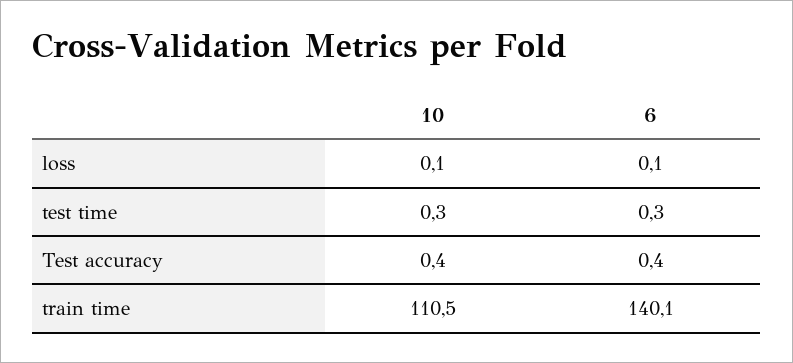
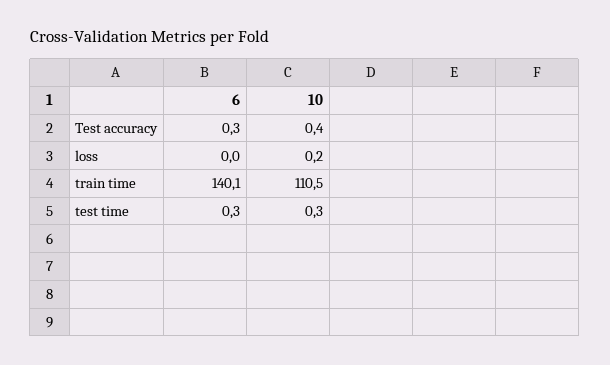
10, loss: 0.1 -> 0.2
6, loss: 0.1 -> 0
6, Test accuracy: 0.4 -> 0.3

